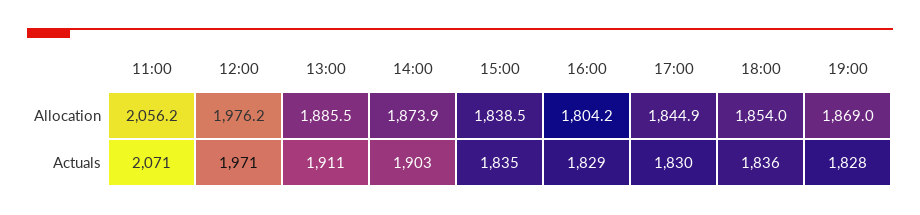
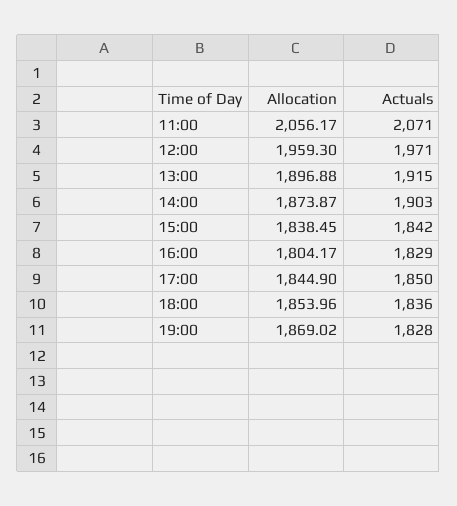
12:00, Allocation: 1976.2 -> 1959.3
13:00, Allocation: 1885.5 -> 1896.88
13:00, Actuals: 1911 -> 1915
15:00, Actuals: 1835 -> 1842
17:00, Actuals: 1830 -> 1850

